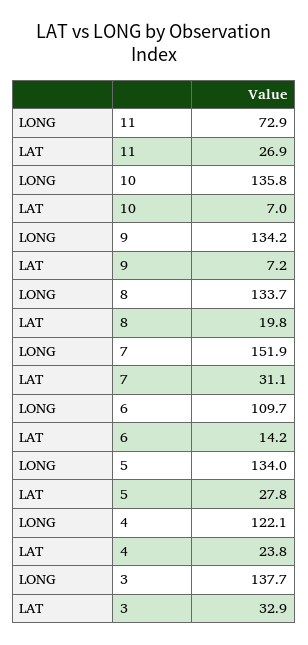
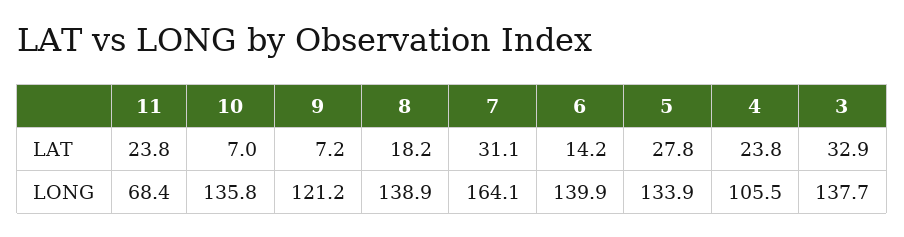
LONG, 11: 72.9 -> 68.4
LAT, 11: 26.9 -> 23.8
LONG, 9: 134.2 -> 121.2
LONG, 8: 133.7 -> 138.9
LAT, 8: 19.8 -> 18.2
LONG, 7: 151.9 -> 164.1
LONG, 6: 109.7 -> 139.9
LONG, 5: 134 -> 133.9
LONG, 4: 122.1 -> 105.5

